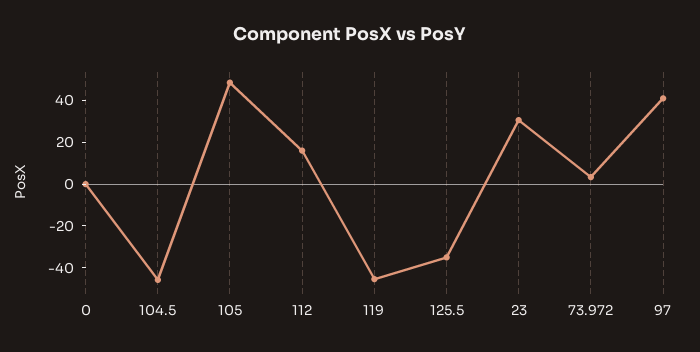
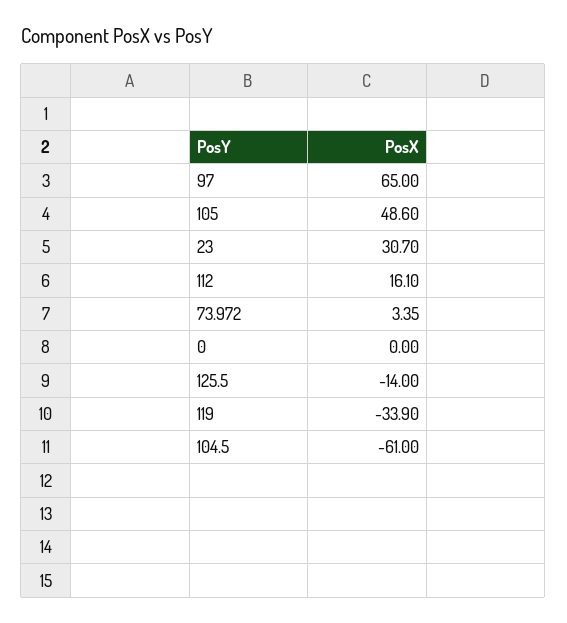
104.5: -45 -> -61
119: -45 -> -33.9
125.5: -35 -> -14
97: 40 -> 65

